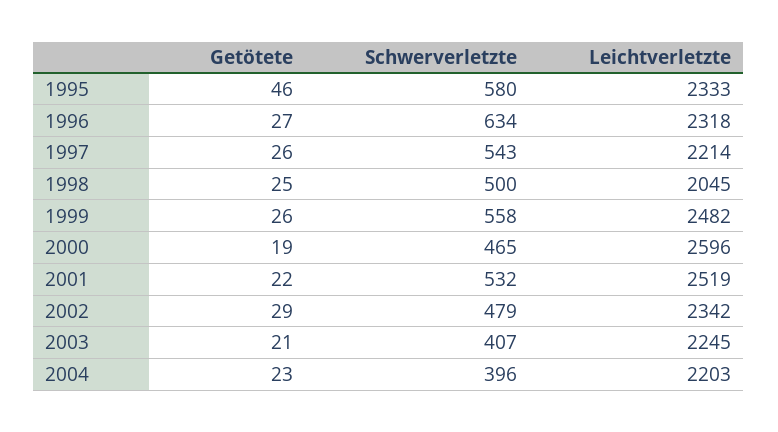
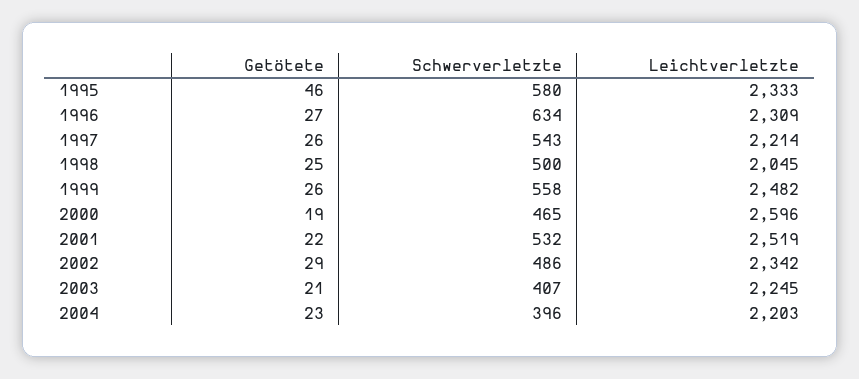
Leichtverletzte, 1996: 2318 -> 2309
Schwerverletzte, 2002: 479 -> 486

